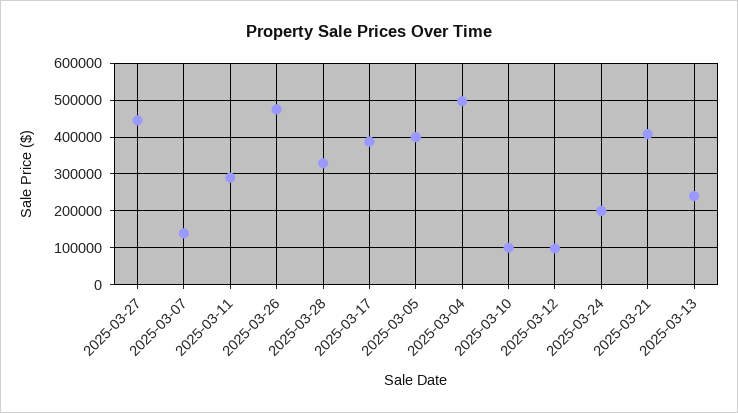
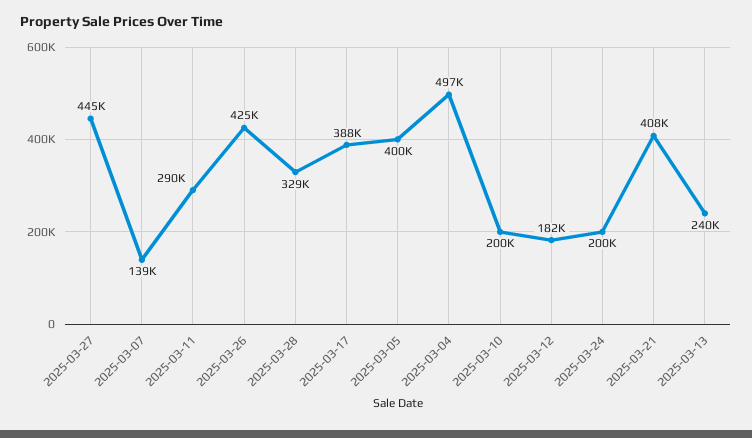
2025-03-26: 480000 -> 425000
2025-03-10: 100000 -> 200000
2025-03-12: 100000 -> 182000

